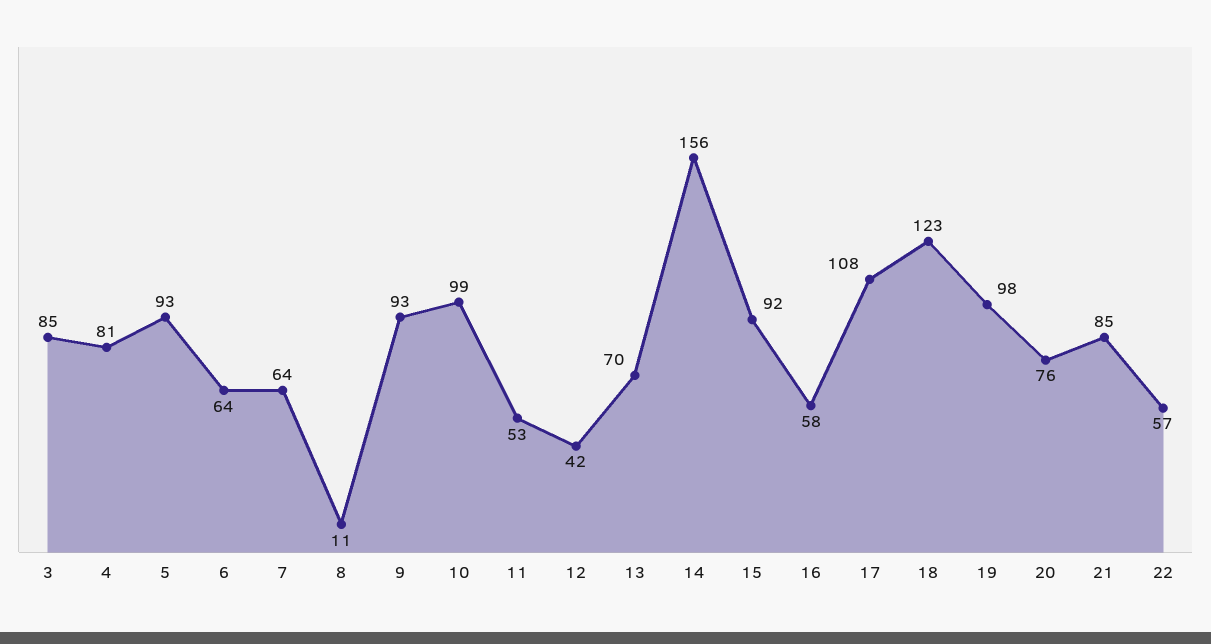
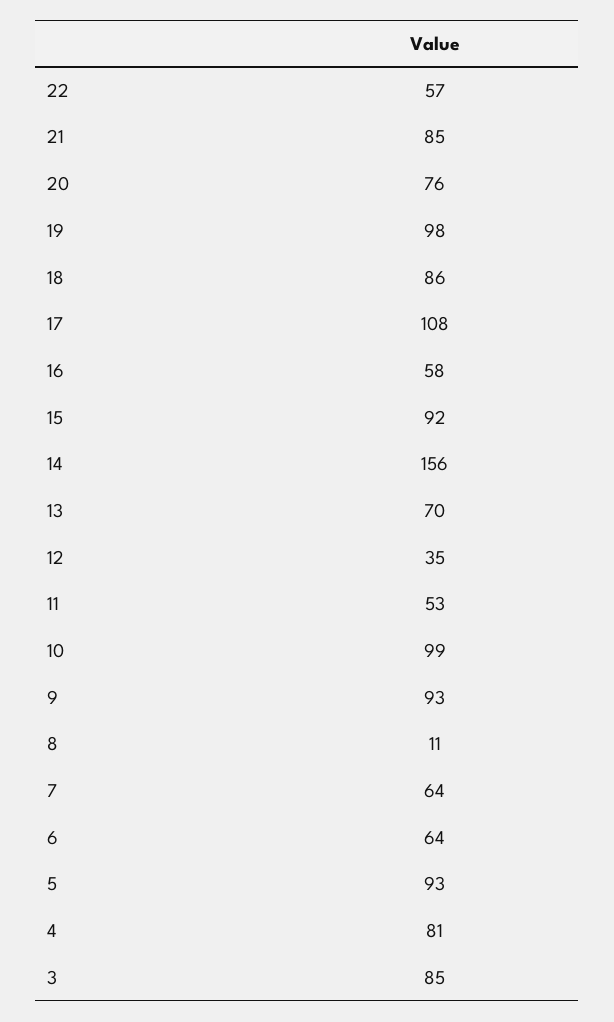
12: 42 -> 35
18: 123 -> 86

